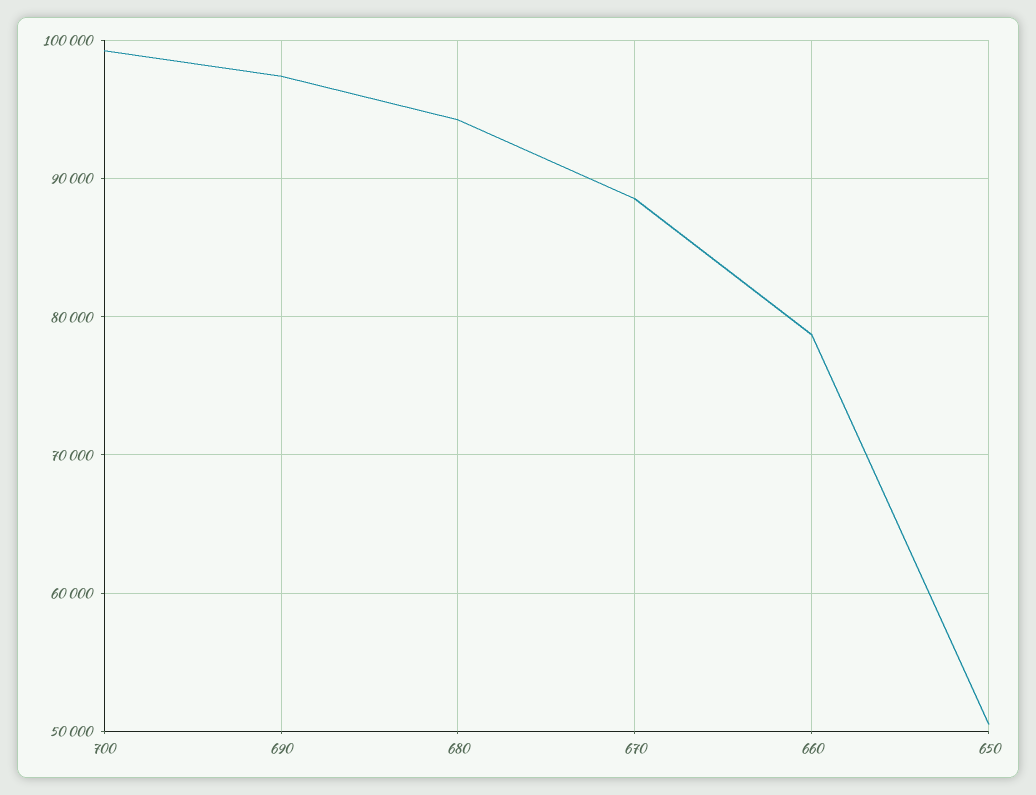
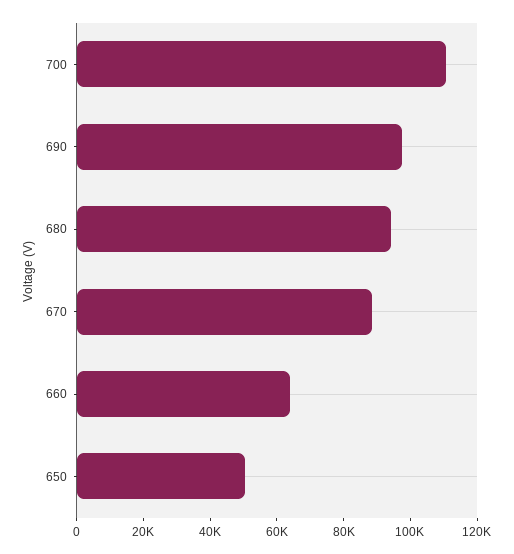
700: 99000 -> 110000
660: 79000 -> 65000

